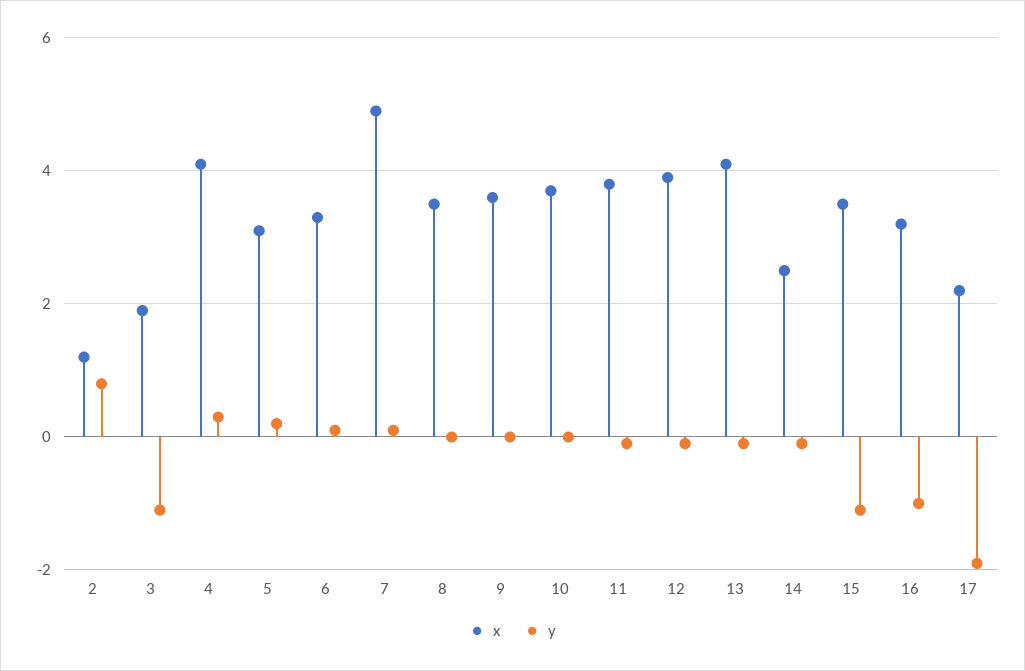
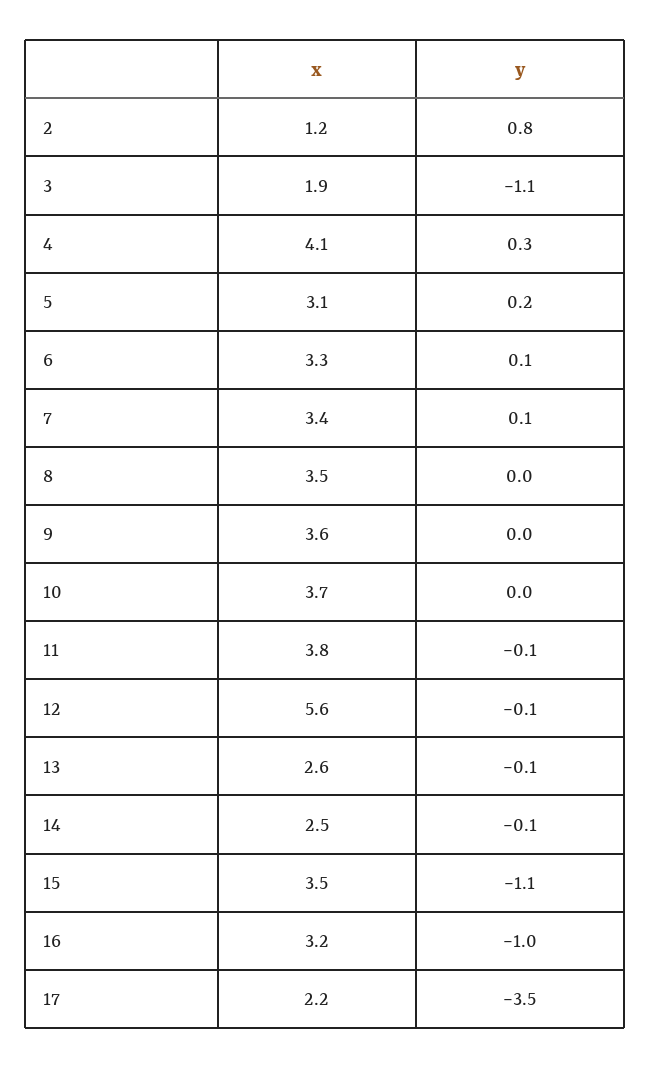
x, 7: 5 -> 3.4
x, 12: 4 -> 5.6
x, 13: 4 -> 2.6
y, 17: -2 -> -3.5

